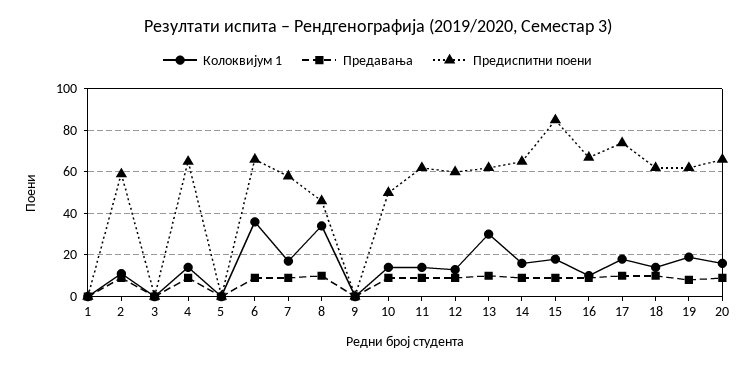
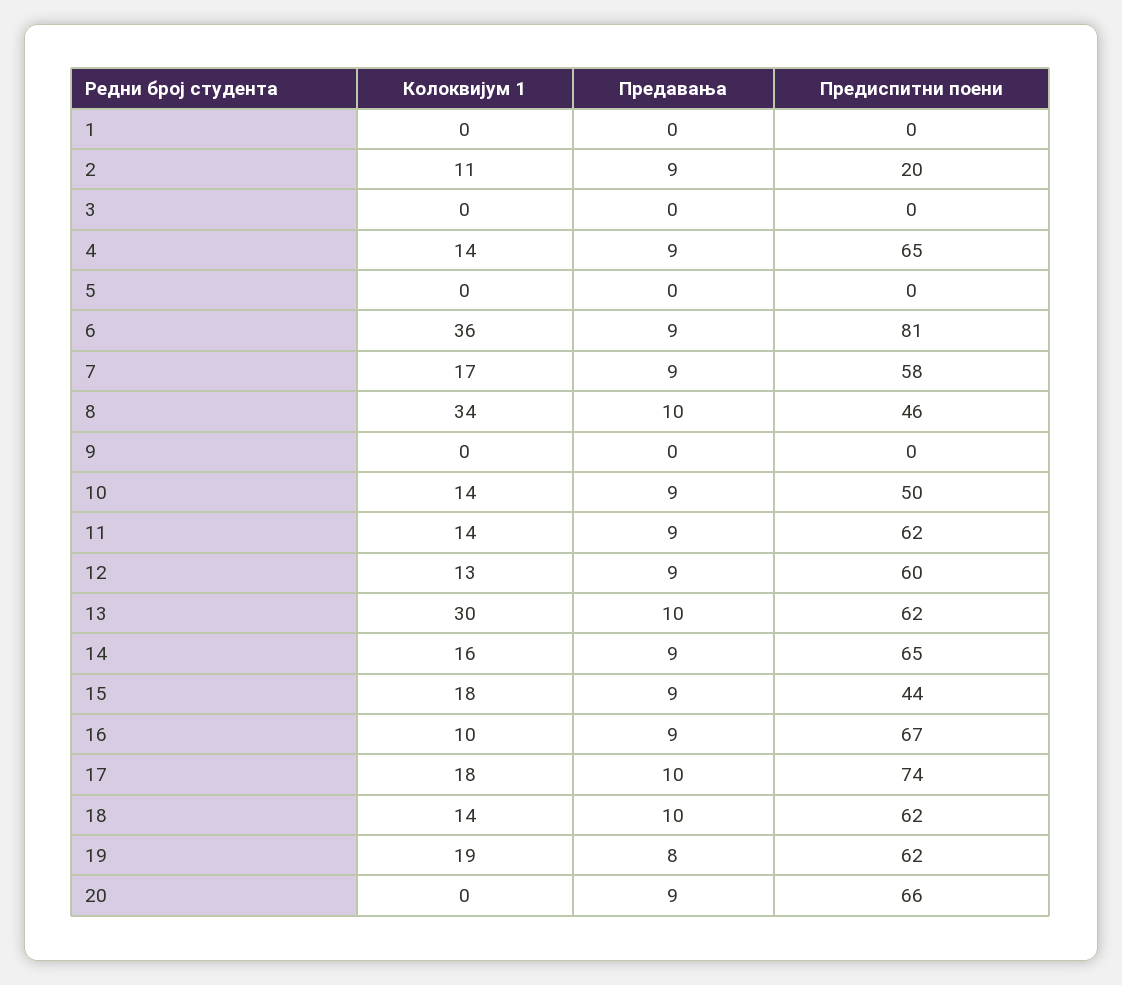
Предиспитни поени, 2: 60 -> 20
Предиспитни поени, 6: 65 -> 81
Предиспитни поени, 15: 85 -> 44
Колоквијум 1, 20: 15 -> 0

